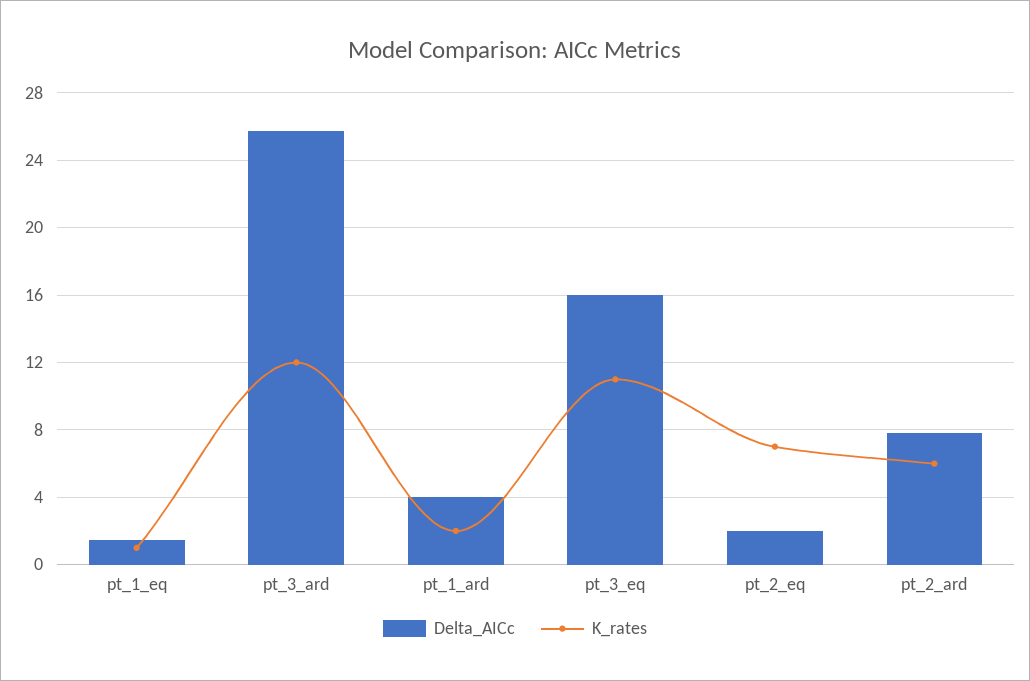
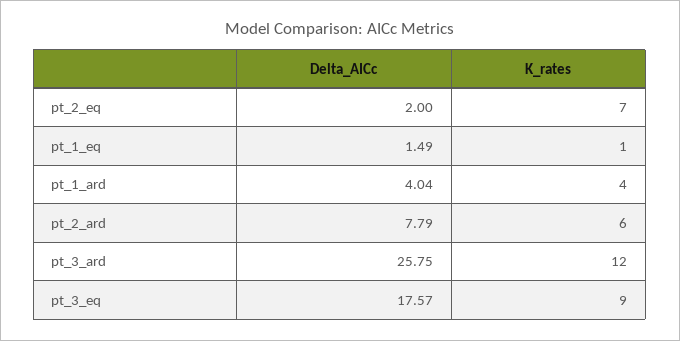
K_rates, pt_1_ard: 2 -> 4
Delta_AICc, pt_3_eq: 16 -> 17.57
K_rates, pt_3_eq: 11 -> 9

